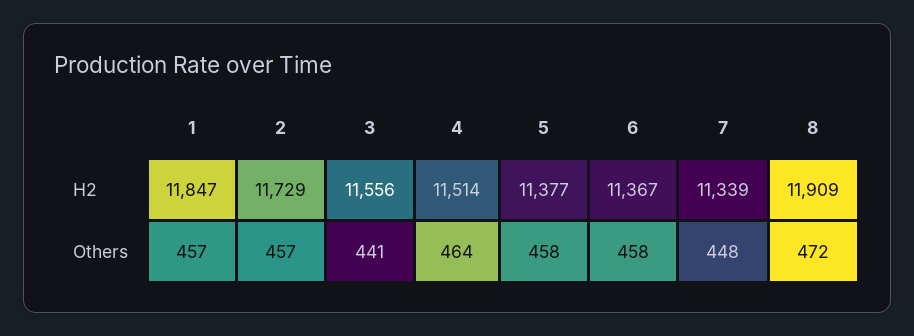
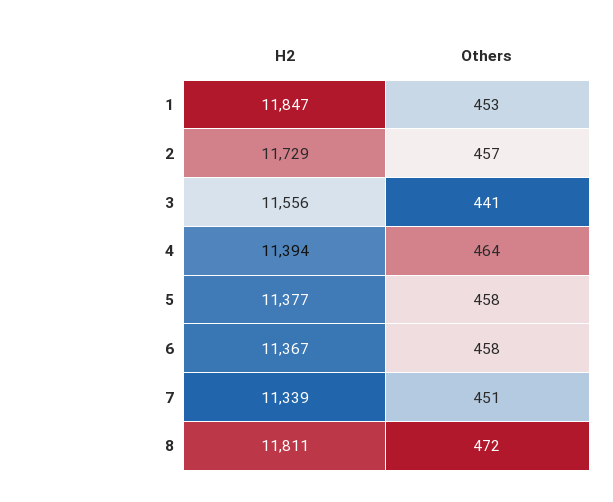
4, H2: 11514 -> 11394
8, H2: 11909 -> 11811
1, Others: 457 -> 453
7, Others: 448 -> 451

